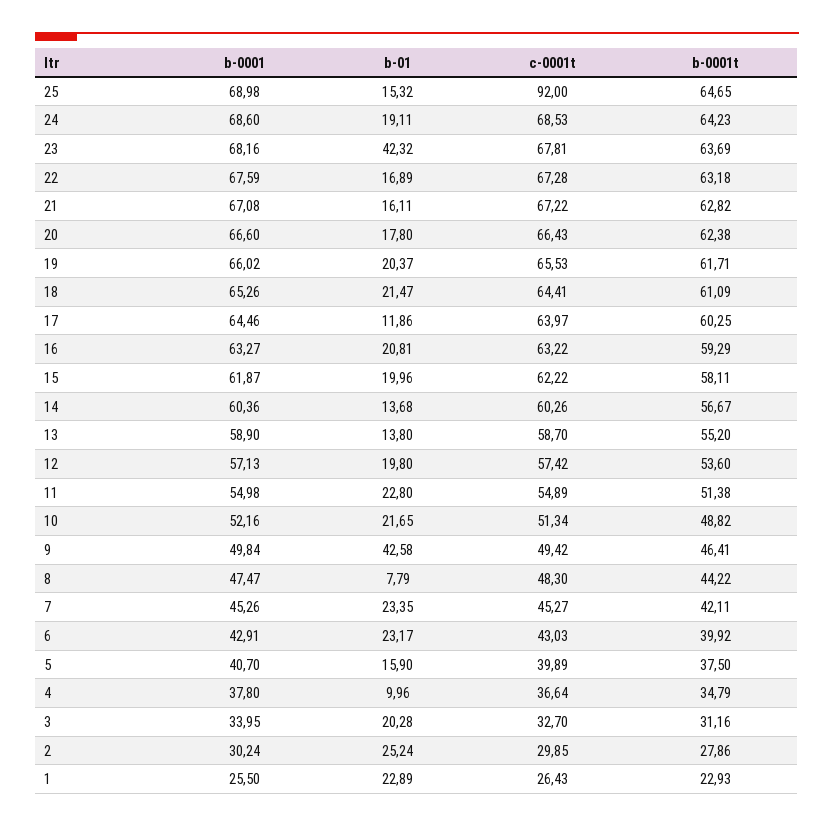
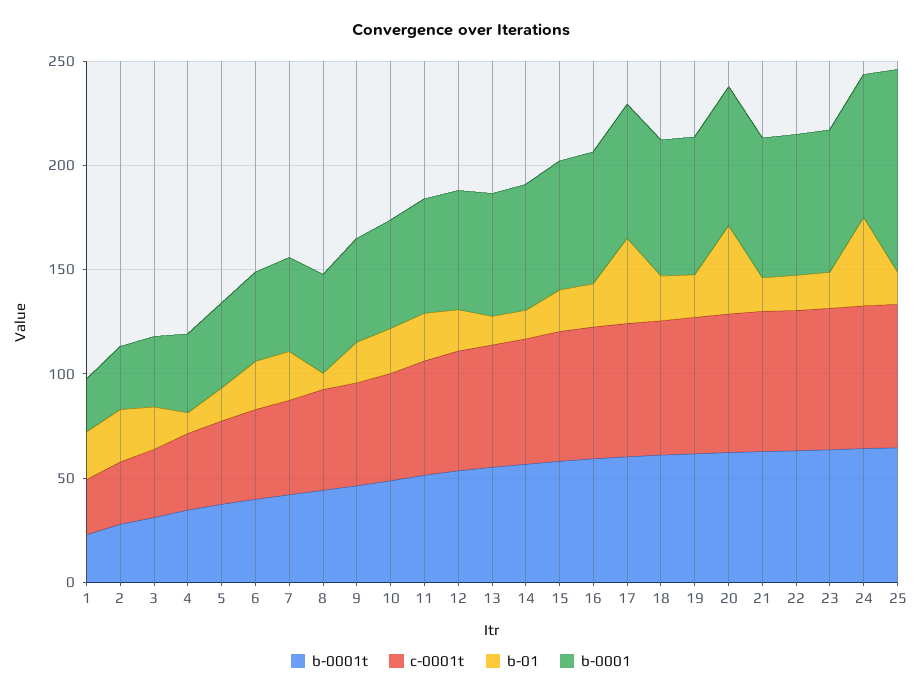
b-0001, 25: 68.98 -> 100
c-0001t, 25: 92 -> 70
b-01, 24: 19.11 -> 40
b-01, 23: 42.32 -> 20
b-01, 20: 17.8 -> 40
b-01, 17: 11.86 -> 40
b-01, 9: 42.58 -> 20

